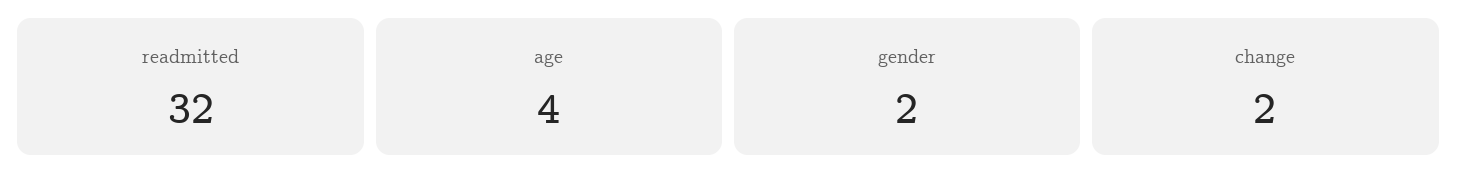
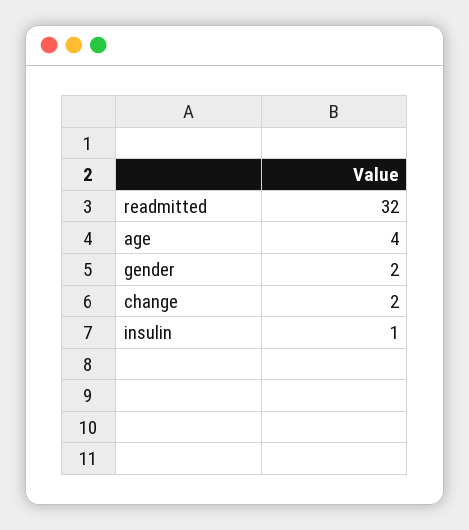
insulin: none -> 1

